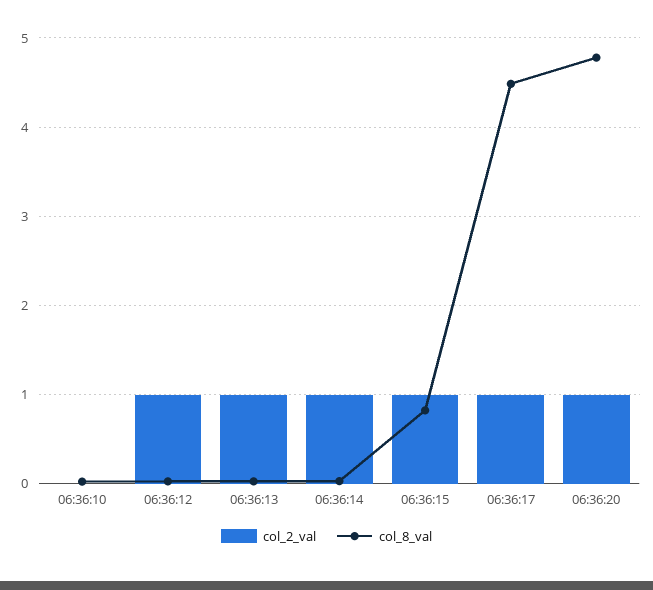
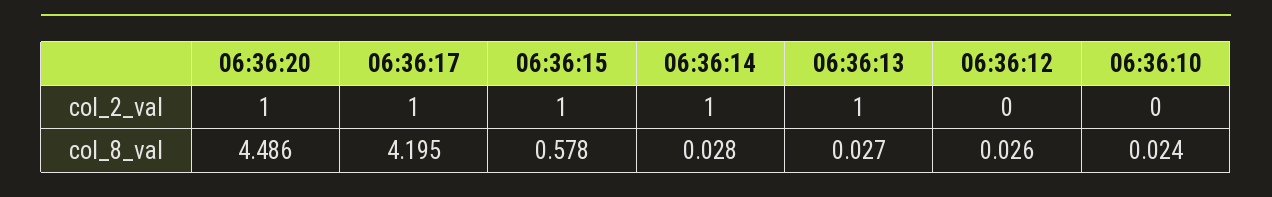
col_2_val, 06:36:12: 1 -> 0
col_8_val, 06:36:15: 0.8 -> 0.578
col_8_val, 06:36:17: 4.5 -> 4.195
col_8_val, 06:36:20: 4.8 -> 4.486

